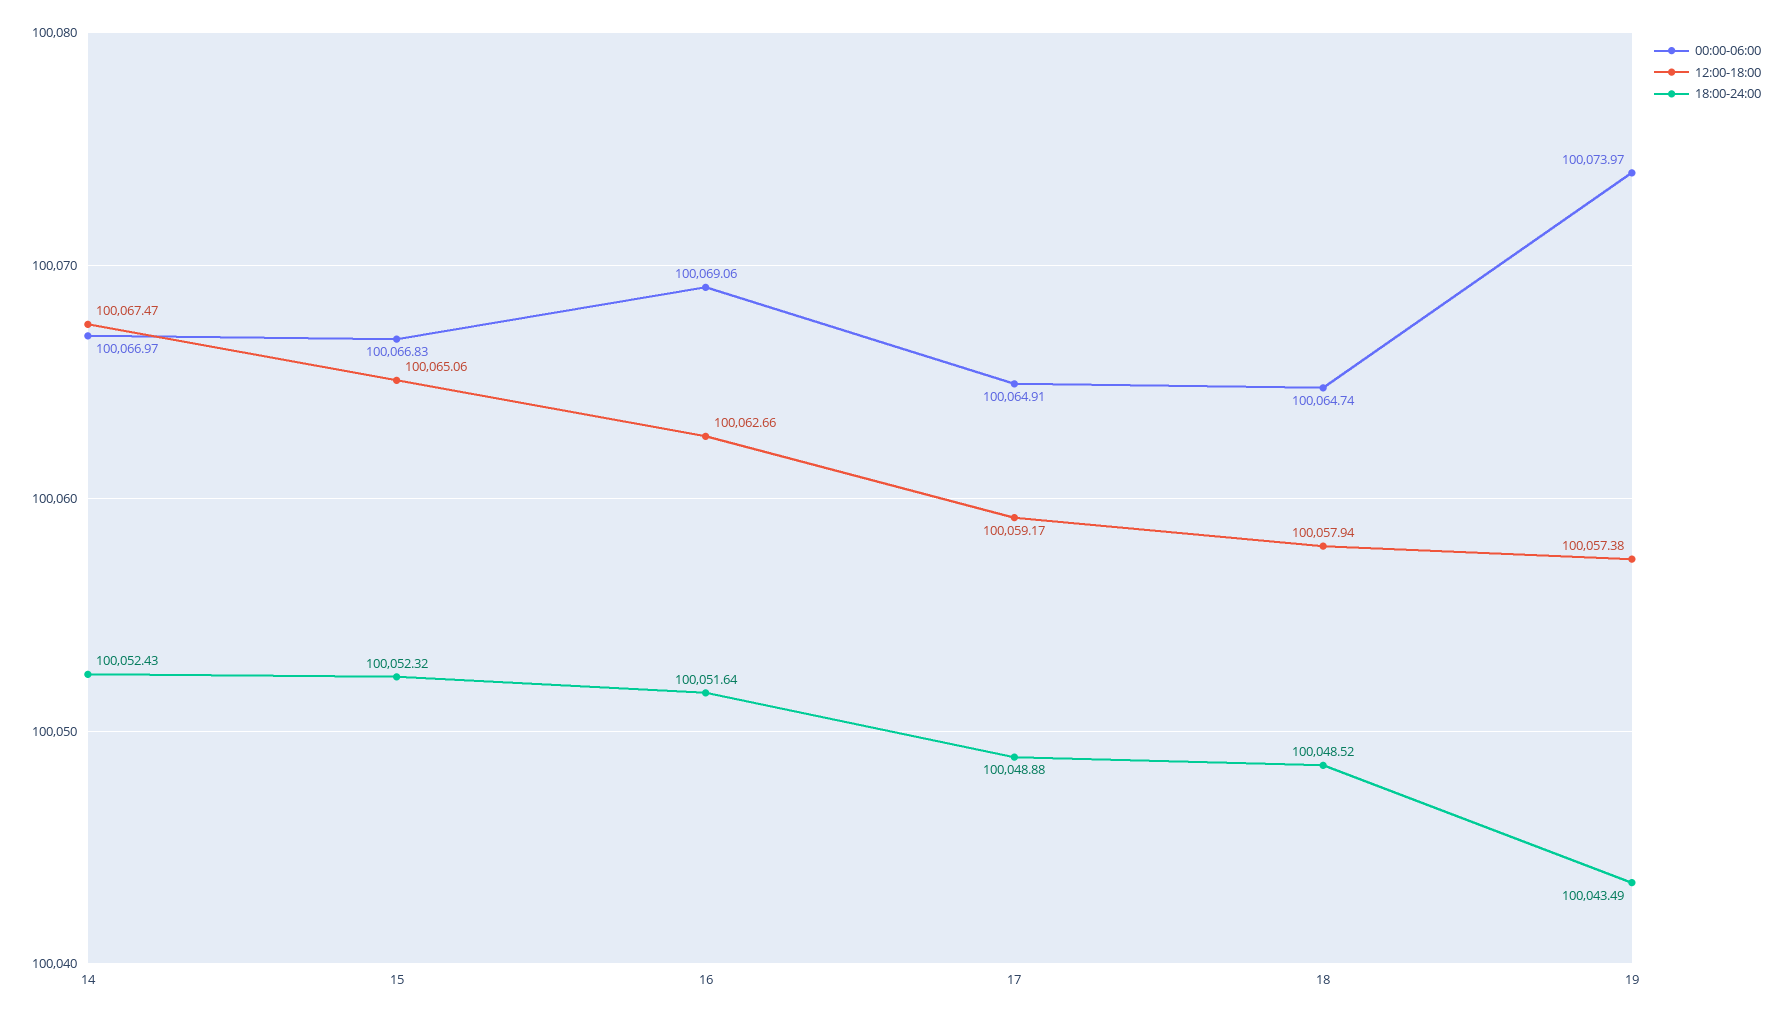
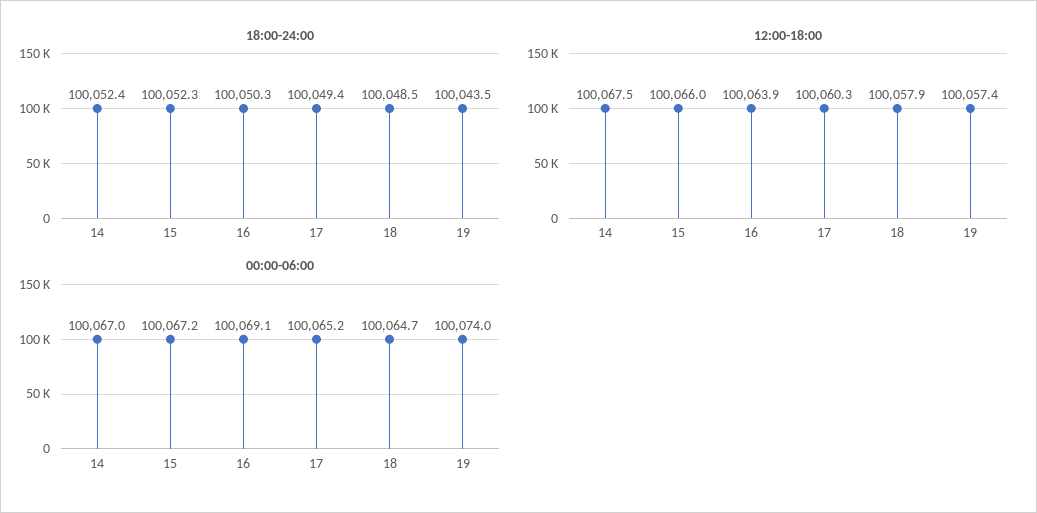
00:00-06:00, 15: 100066.83 -> 100067.2
12:00-18:00, 15: 100065.06 -> 100066
12:00-18:00, 16: 100062.66 -> 100063.9
18:00-24:00, 16: 100051.64 -> 100050.3
00:00-06:00, 17: 100064.91 -> 100065.2
12:00-18:00, 17: 100059.17 -> 100060.3
18:00-24:00, 17: 100048.88 -> 100049.4

